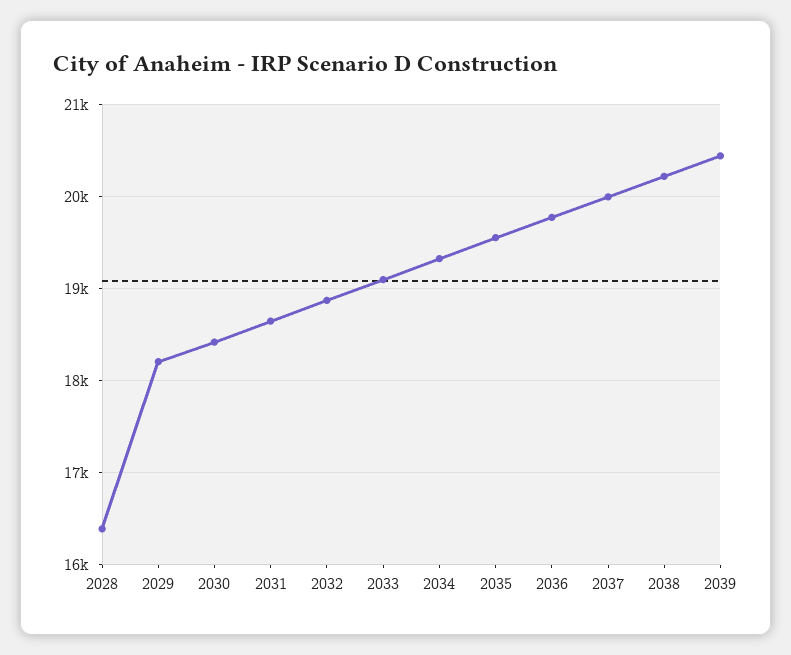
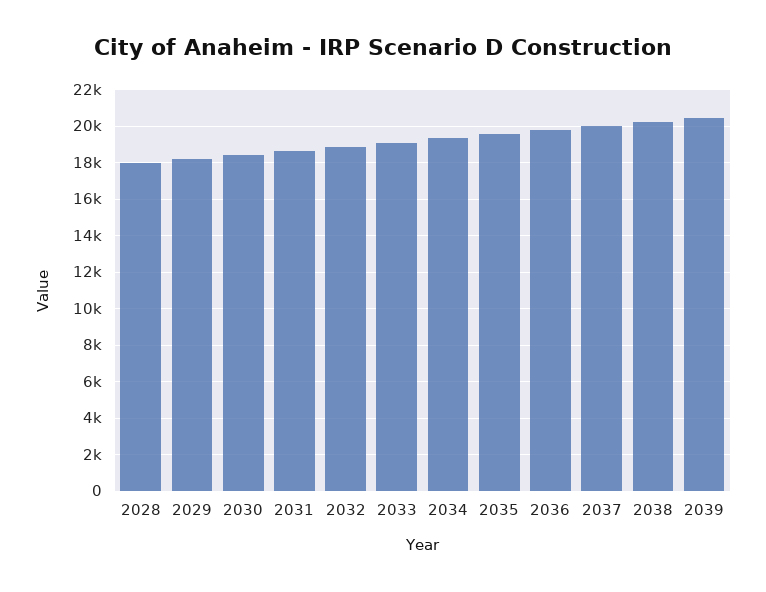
2028: 16400 -> 18000

